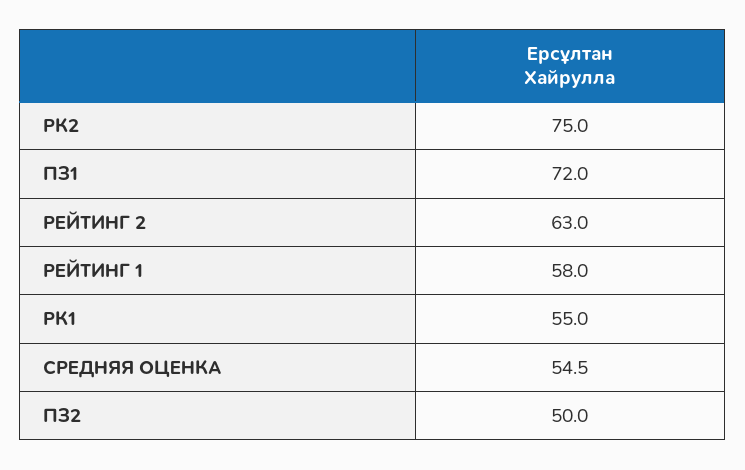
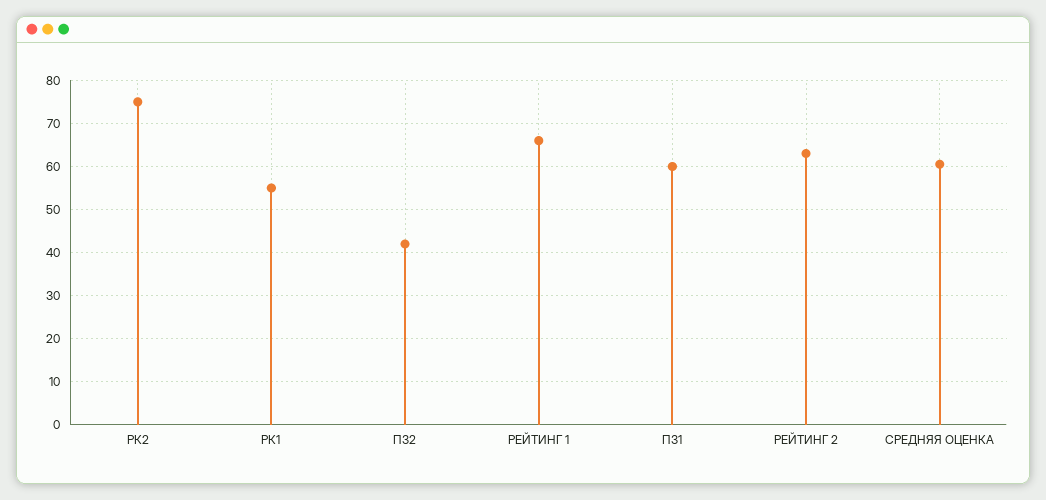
ПЗ1: 72 -> 60
РЕЙТИНГ 1: 58 -> 66
СРЕДНЯЯ ОЦЕНКА: 54.5 -> 60
ПЗ2: 50 -> 42

